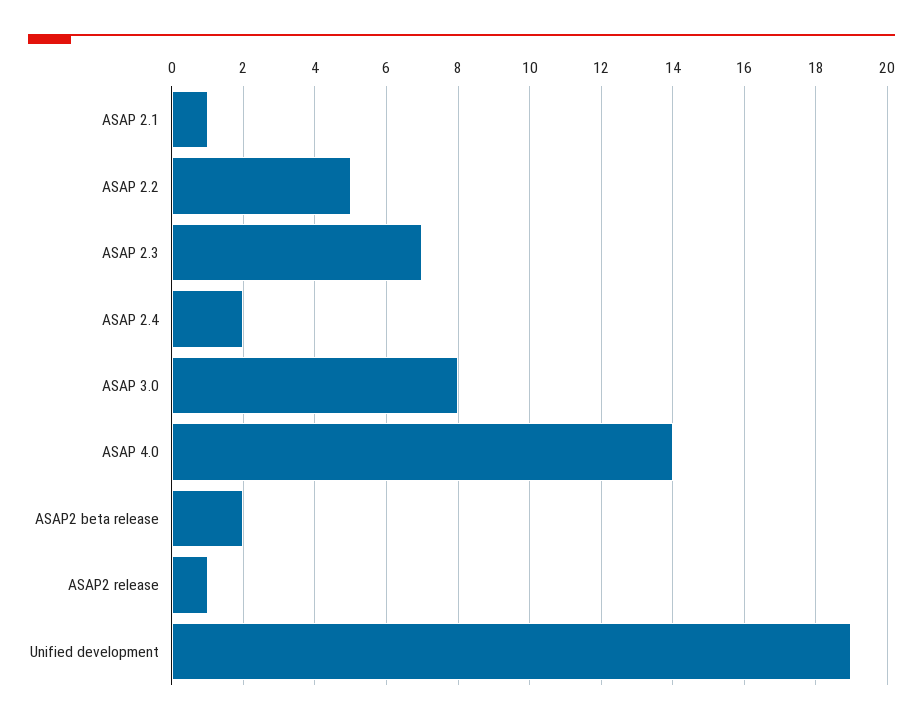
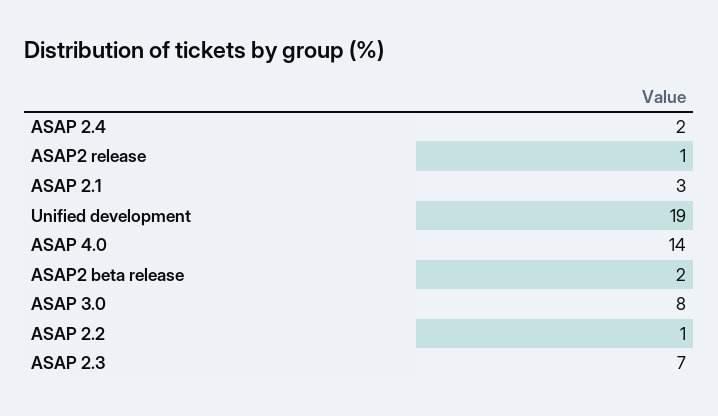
ASAP 2.1: 1 -> 3
ASAP 2.2: 5 -> 1

